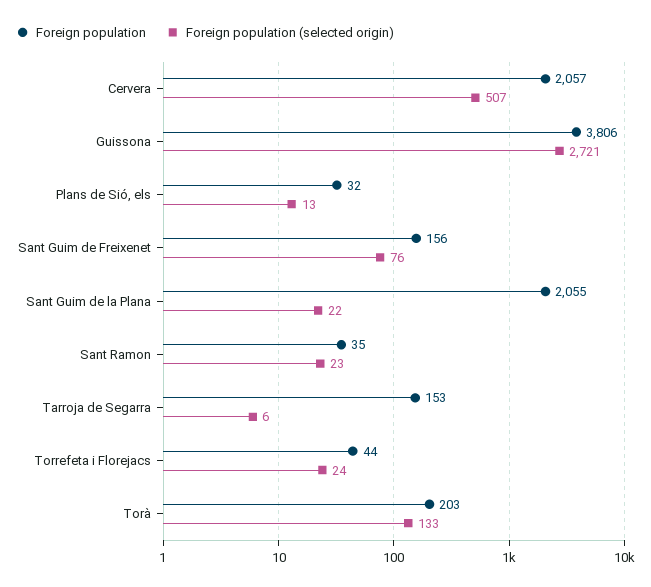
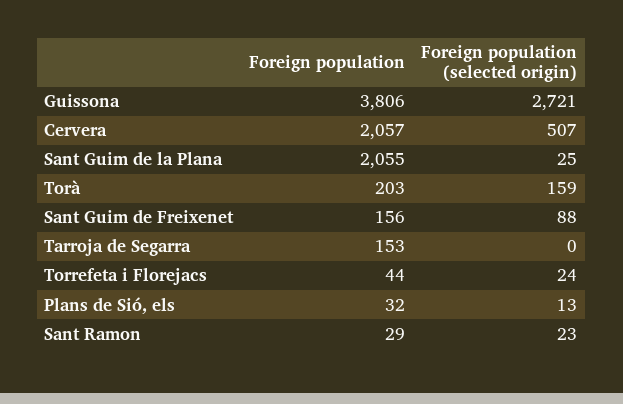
Foreign population (selected origin), Sant Guim de Freixenet: 76 -> 88
Foreign population (selected origin), Sant Guim de la Plana: 22 -> 25
Foreign population, Sant Ramon: 35 -> 29
Foreign population (selected origin), Tarroja de Segarra: 6 -> 0
Foreign population (selected origin), Torà: 133 -> 159

